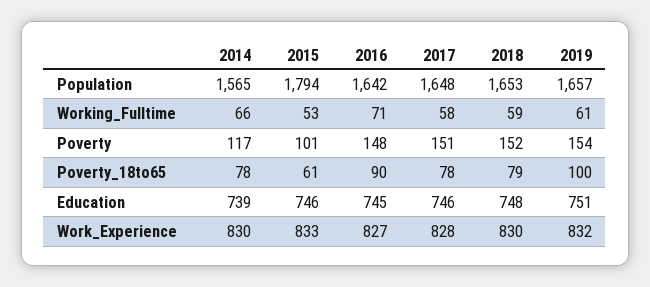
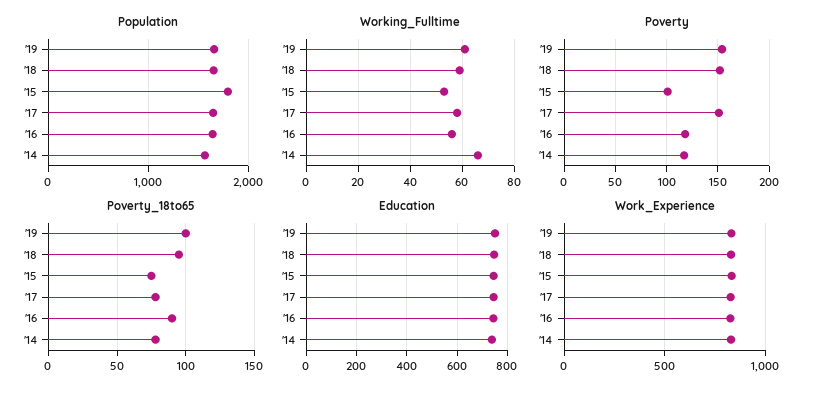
Working_Fulltime, 2016: 71 -> 55
Poverty, 2016: 148 -> 120
Poverty_18to65, 2015: 61 -> 75
Poverty_18to65, 2018: 79 -> 95

